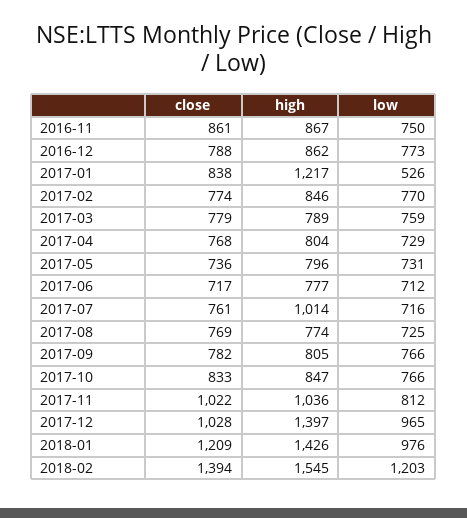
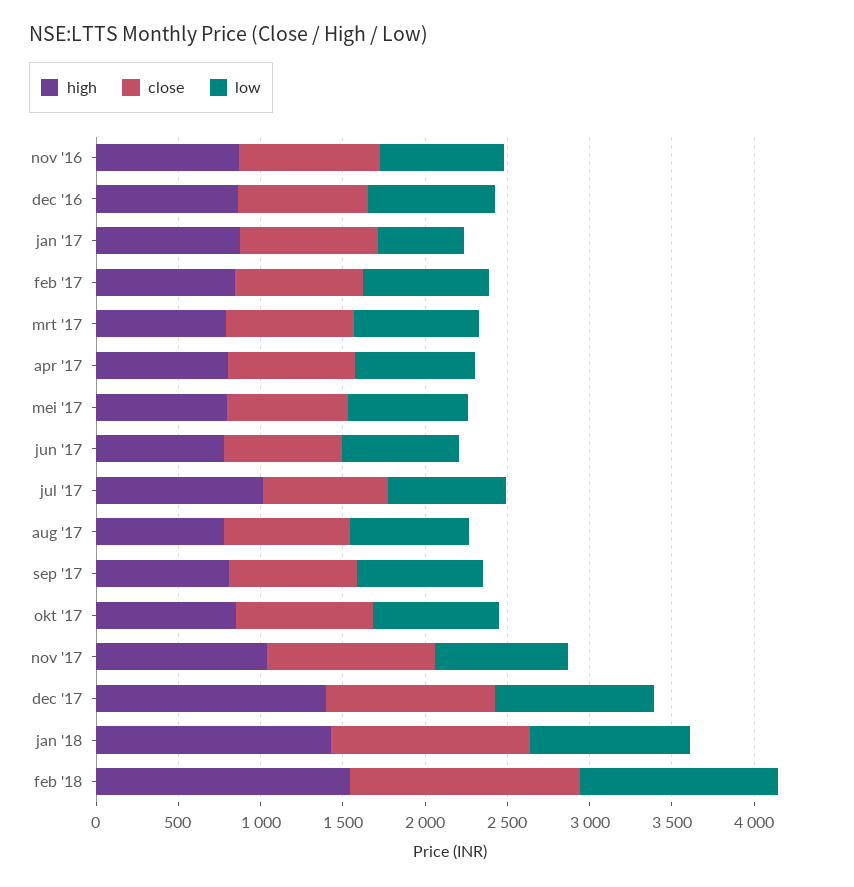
high, 2017-01: 1217 -> 900

